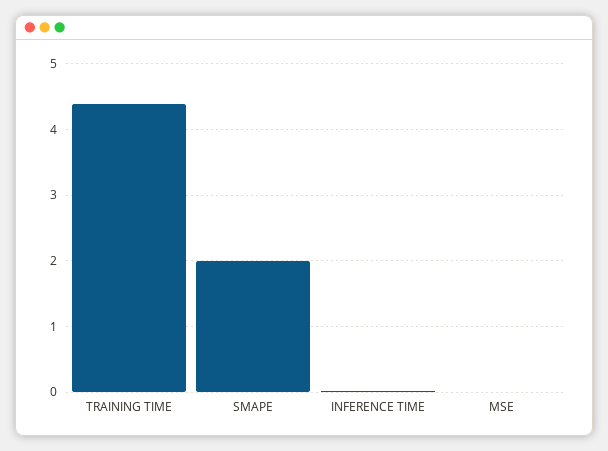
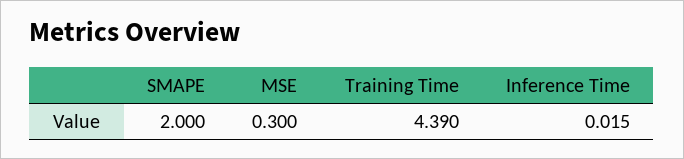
MSE: 0 -> 0.3

